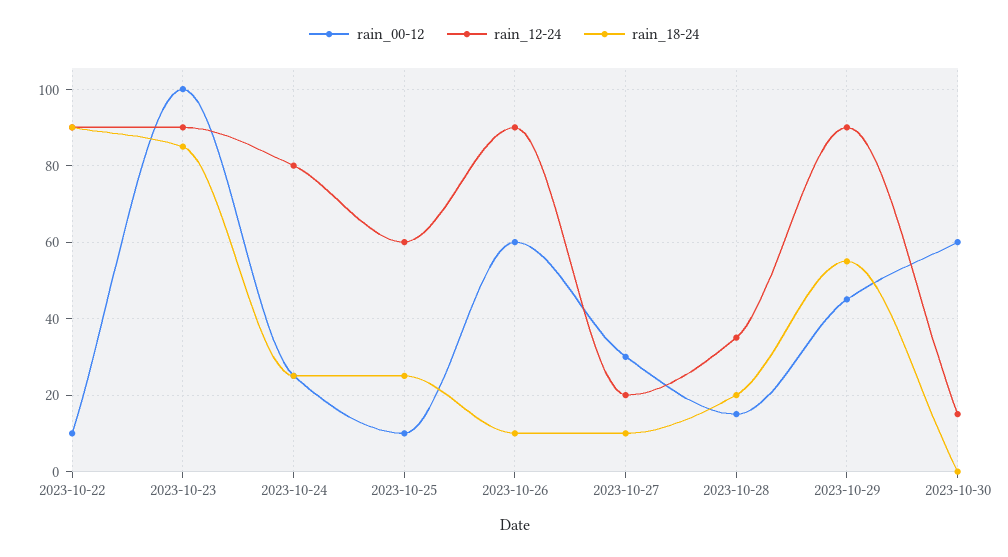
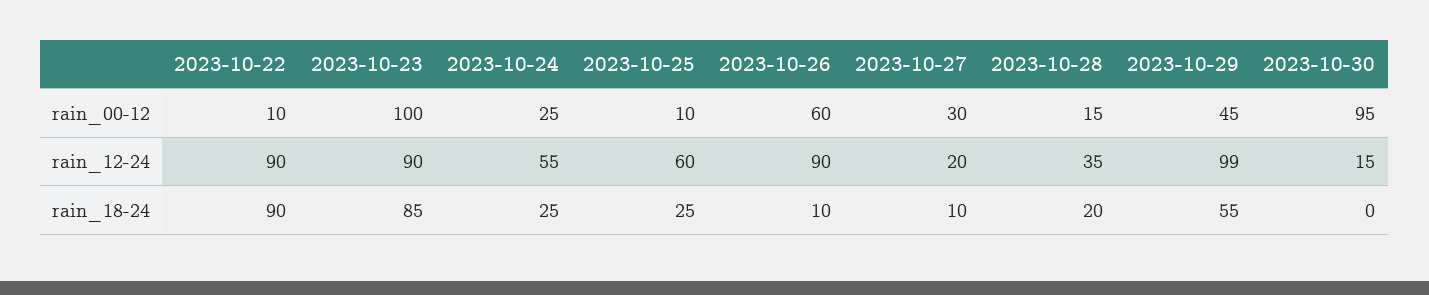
rain_12-24, 2023-10-24: 80 -> 55
rain_12-24, 2023-10-29: 90 -> 99
rain_00-12, 2023-10-30: 60 -> 95

